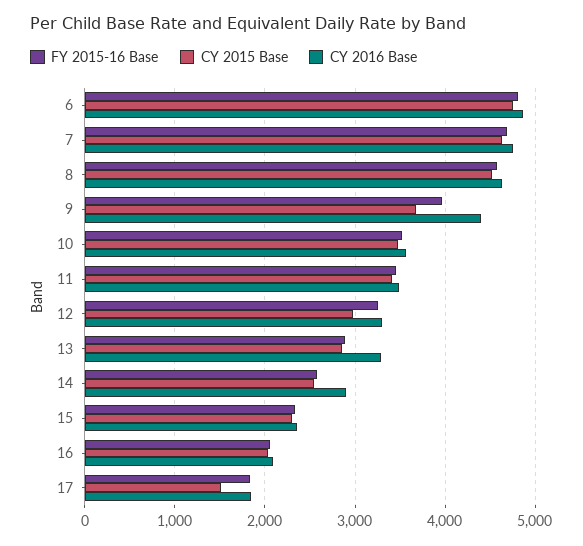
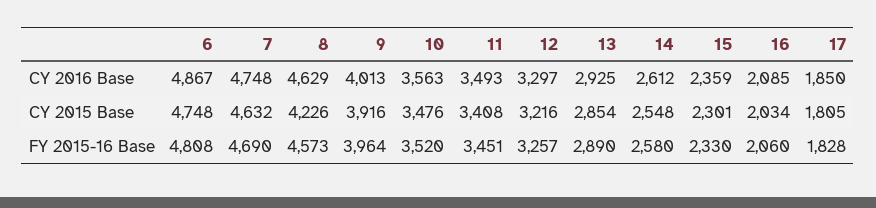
CY 2015 Base, 8: 4500 -> 4226
CY 2015 Base, 9: 3700 -> 3916
CY 2016 Base, 9: 4400 -> 4013
CY 2015 Base, 12: 3000 -> 3216
CY 2016 Base, 13: 3300 -> 2925
CY 2016 Base, 14: 2900 -> 2612
CY 2015 Base, 17: 1500 -> 1805

